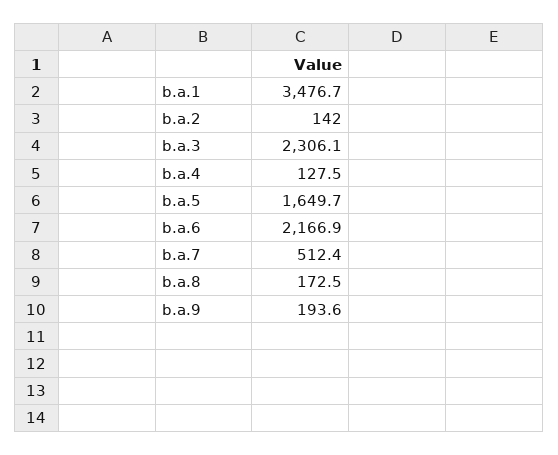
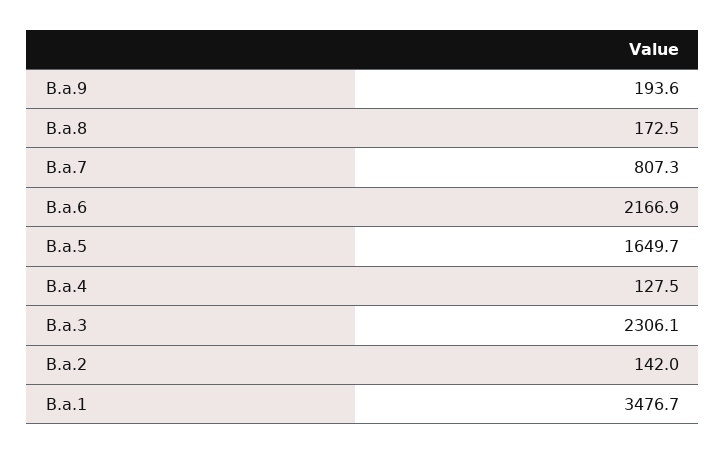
b.a.7: 512.4 -> 807.3

